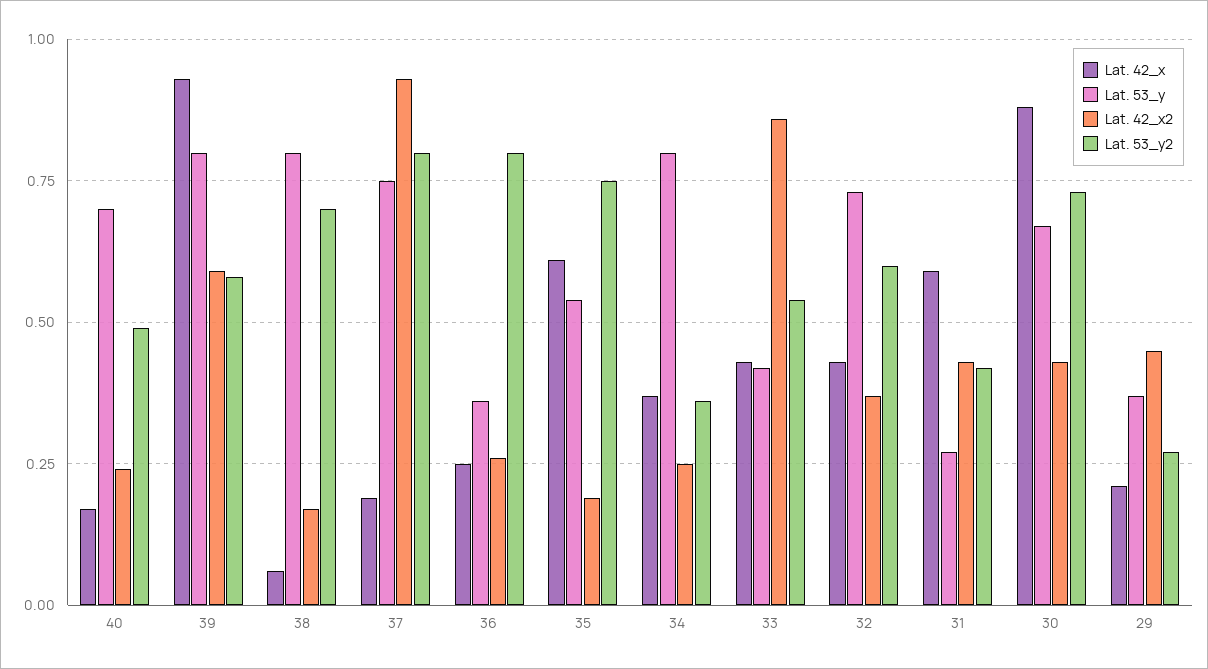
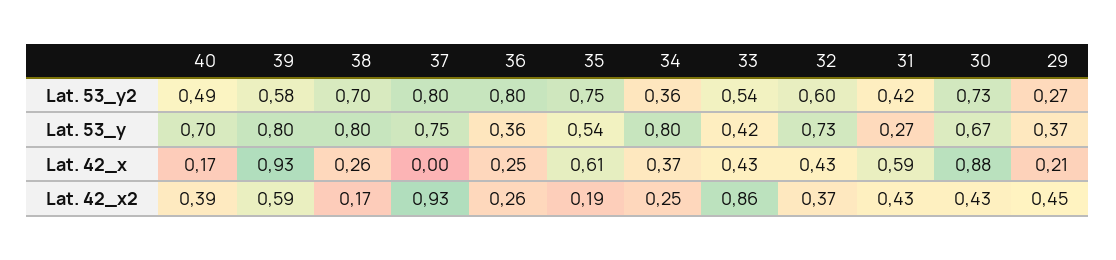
Lat. 42_x2, 40: 0.25 -> 0.39
Lat. 42_x, 38: 0.05 -> 0.26
Lat. 42_x, 37: 0.2 -> 0

